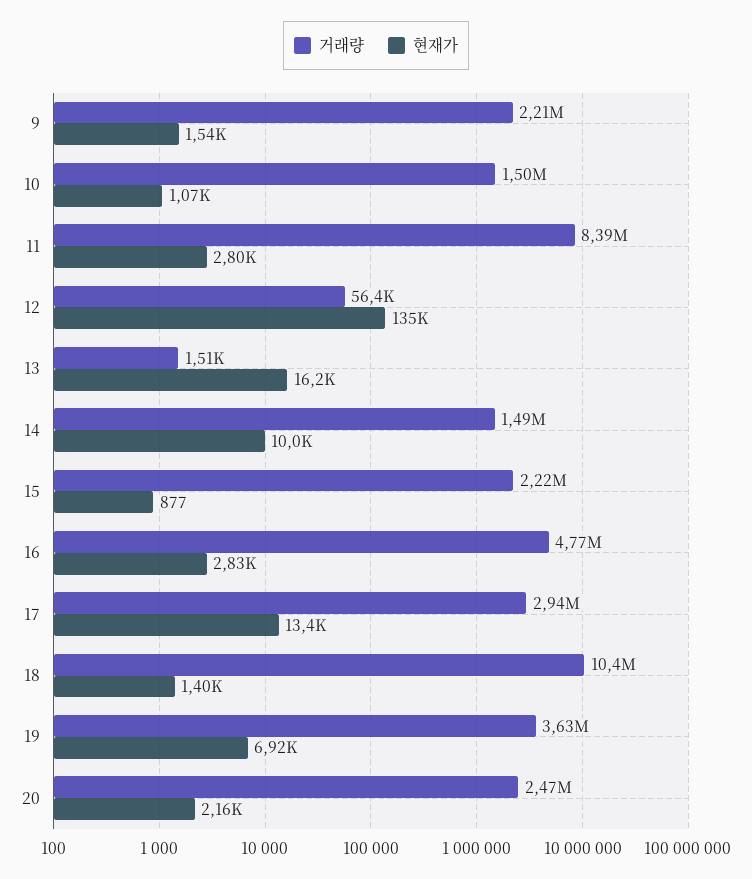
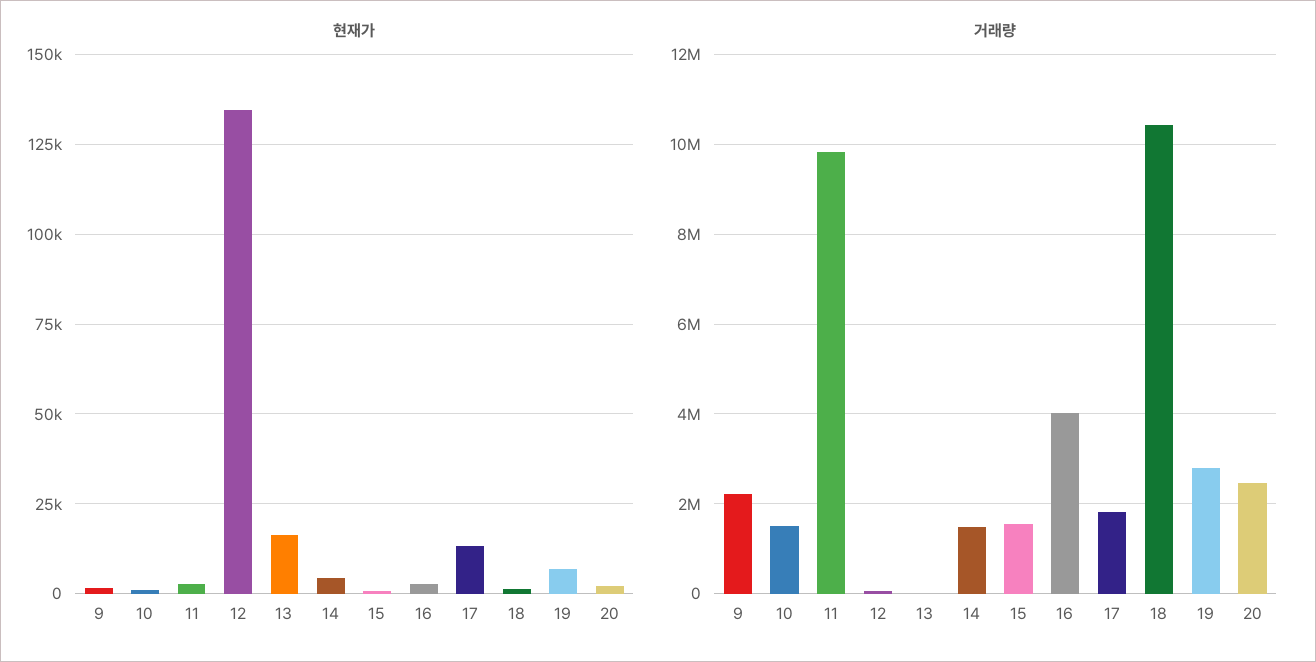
거래량, 11: 8390000 -> 9800000
현재가, 14: 10000 -> 5000
거래량, 15: 2220000 -> 1600000
거래량, 16: 4770000 -> 4000000
거래량, 17: 2940000 -> 1800000
거래량, 19: 3630000 -> 2800000

